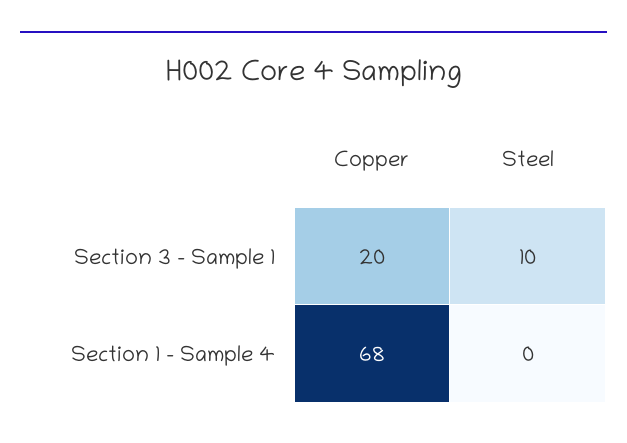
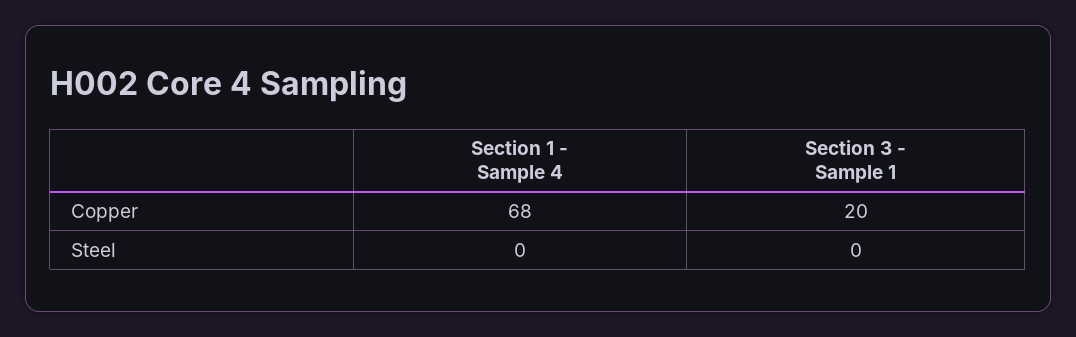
Steel, Section 3 - Sample 1: 10 -> 0

